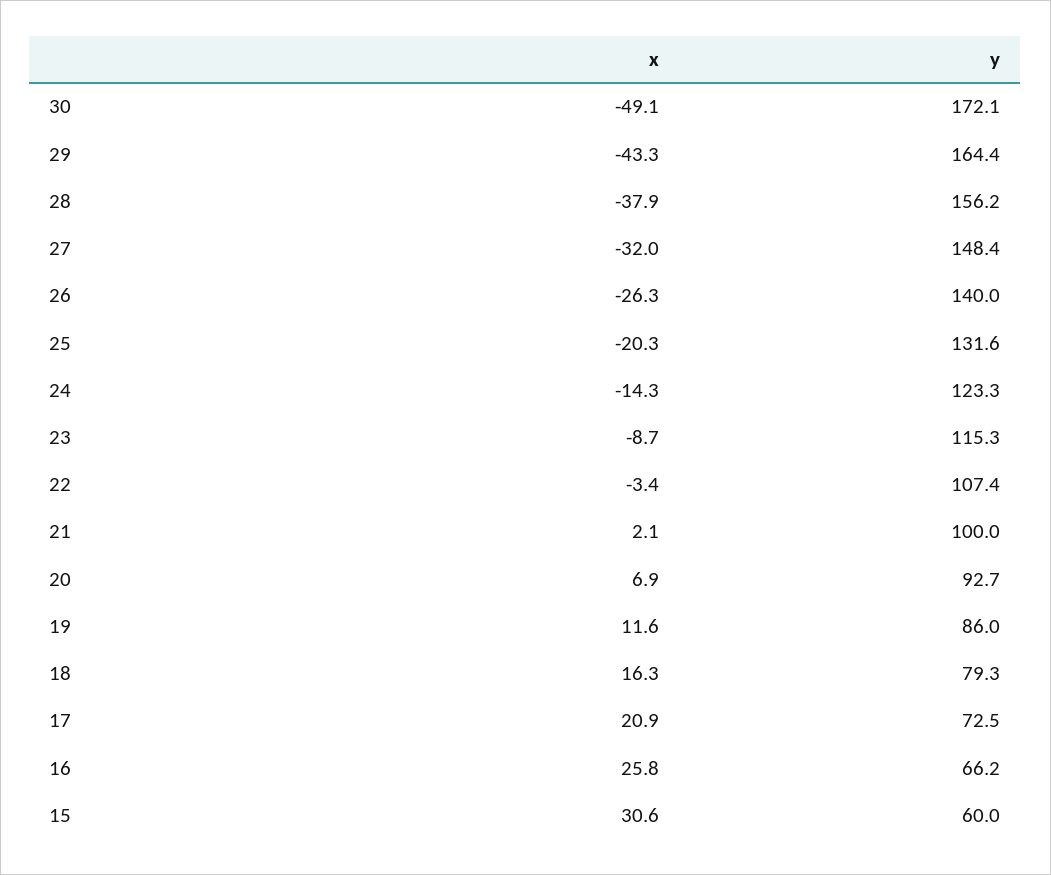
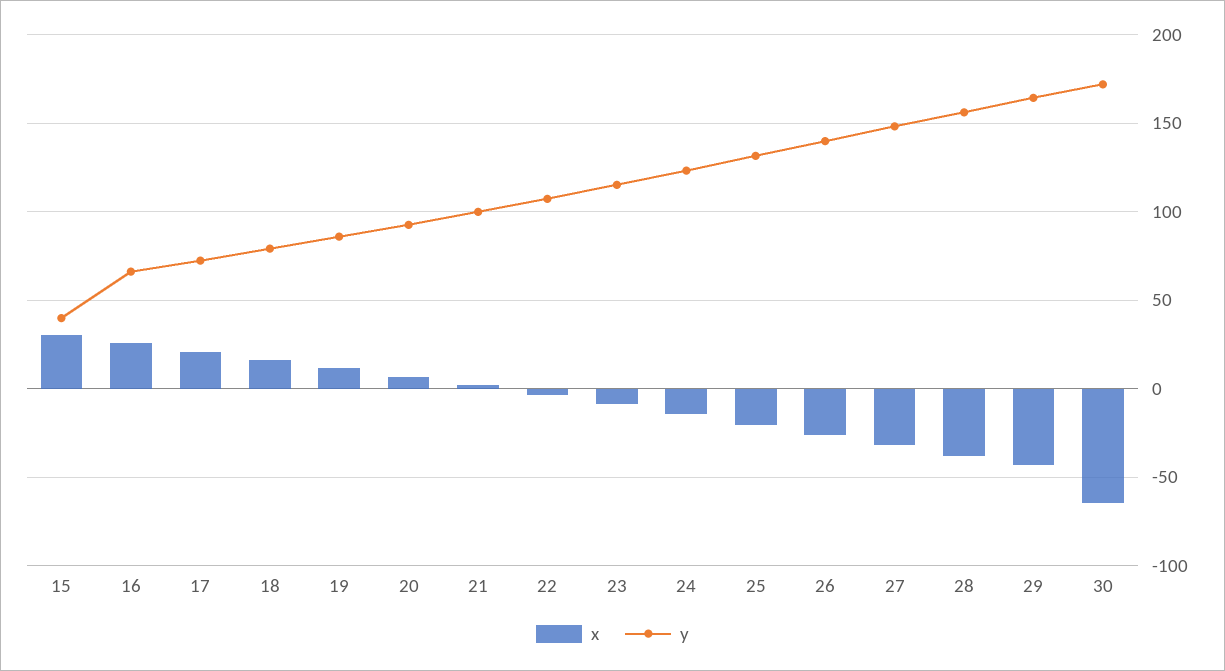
x, 30: -49.1 -> -65
y, 15: 60 -> 40

